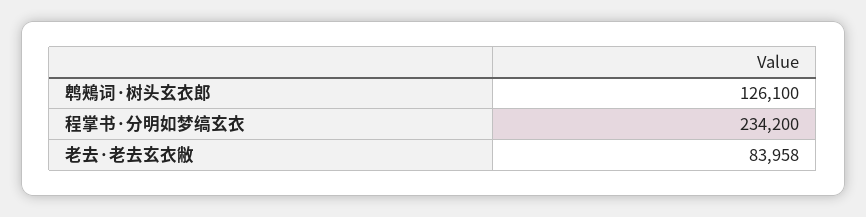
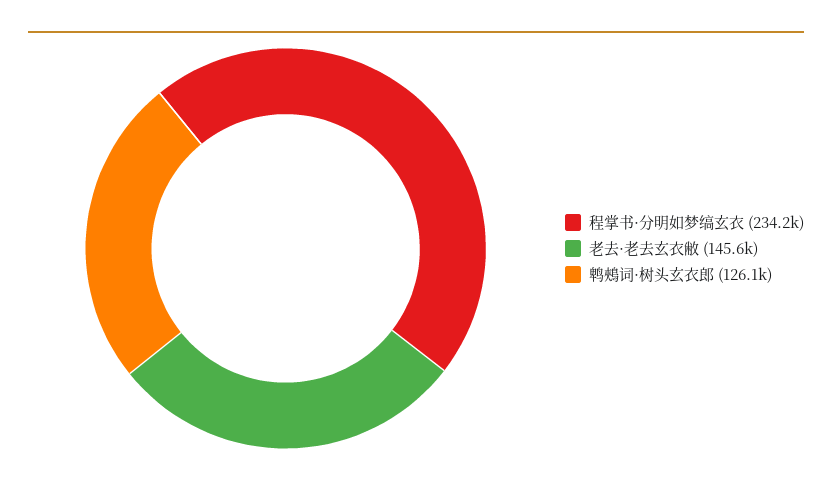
老去·老去玄衣敝: 83958 -> 145600

